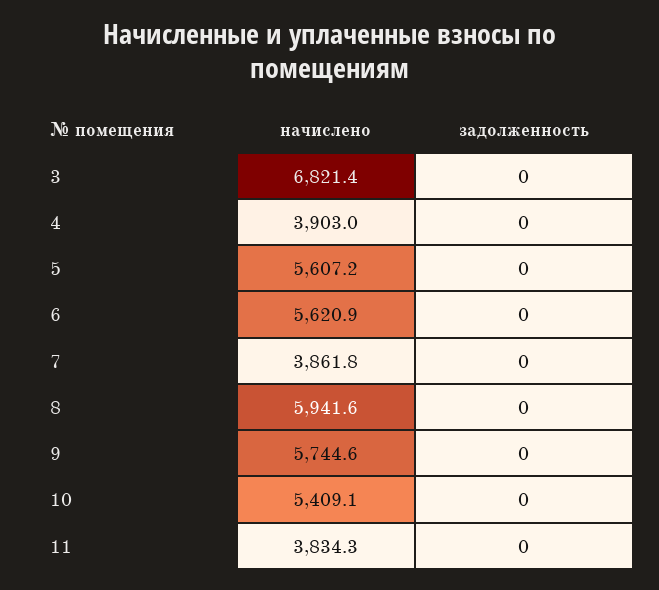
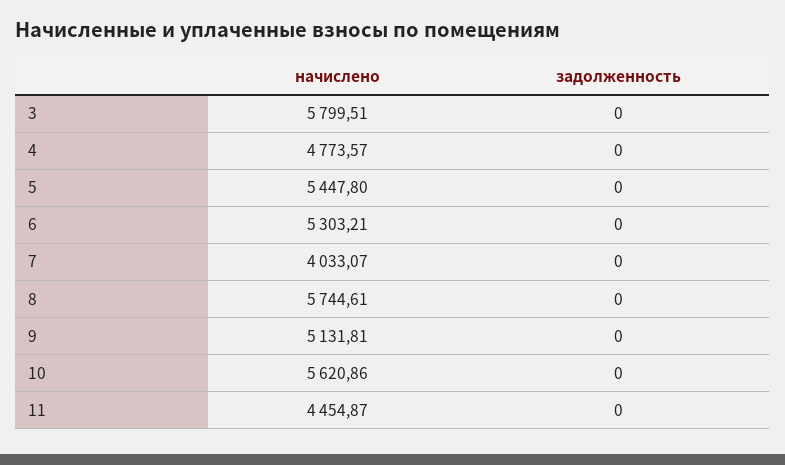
начислено, 3: 6821.4 -> 5799.51
начислено, 4: 3903 -> 4773.57
начислено, 5: 5607.2 -> 5447.8
начислено, 6: 5620.9 -> 5303.21
начислено, 7: 3861.8 -> 4033.07
начислено, 8: 5941.6 -> 5744.61
начислено, 9: 5744.6 -> 5131.81
начислено, 10: 5409.1 -> 5620.86
начислено, 11: 3834.3 -> 4454.87

